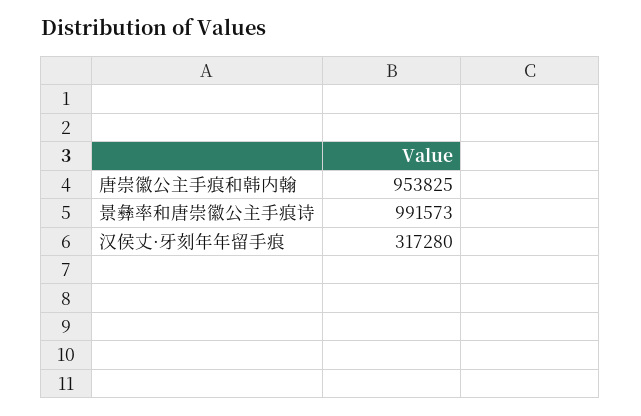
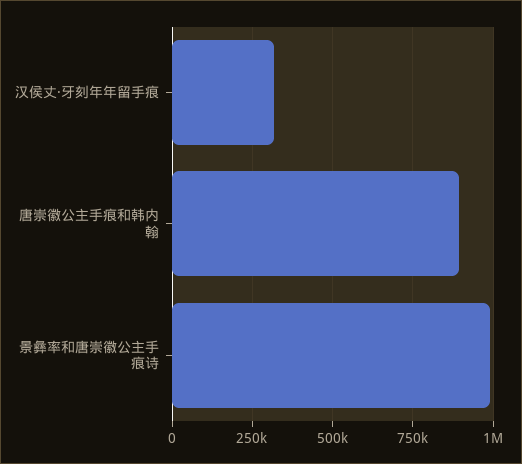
唐崇徽公主手痕和韩内翰: 953825 -> 900000

